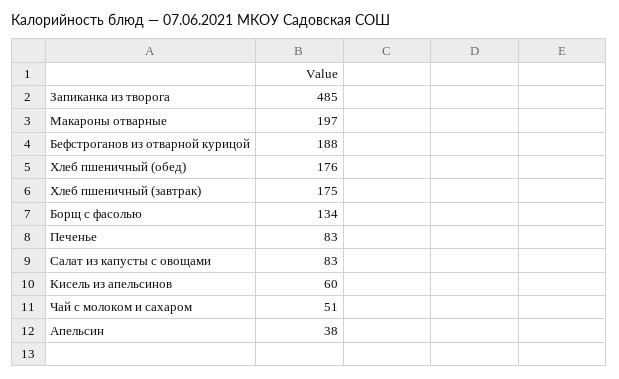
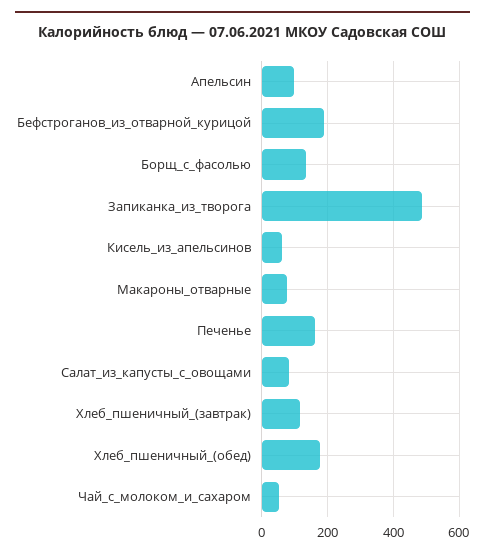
Макароны отварные: 197 -> 80
Хлеб пшеничный (завтрак): 175 -> 120
Печенье: 83 -> 160
Апельсин: 38 -> 100

